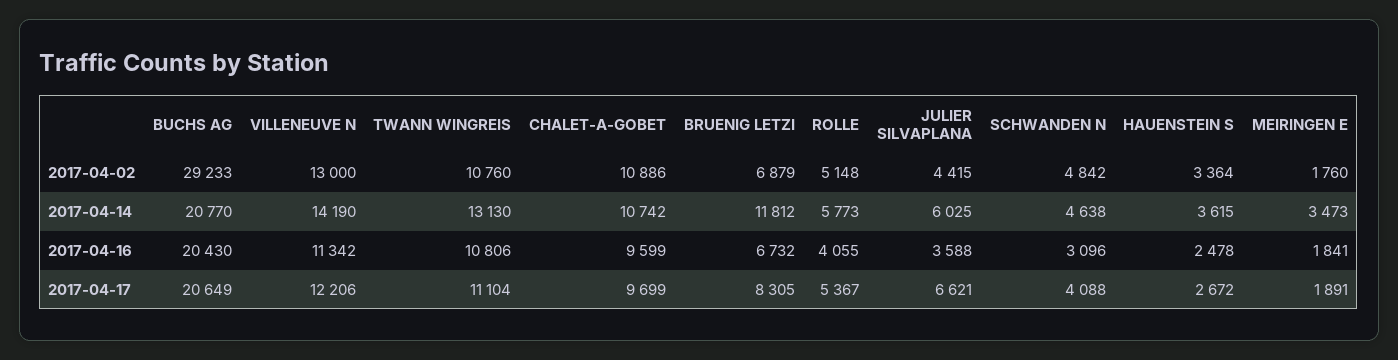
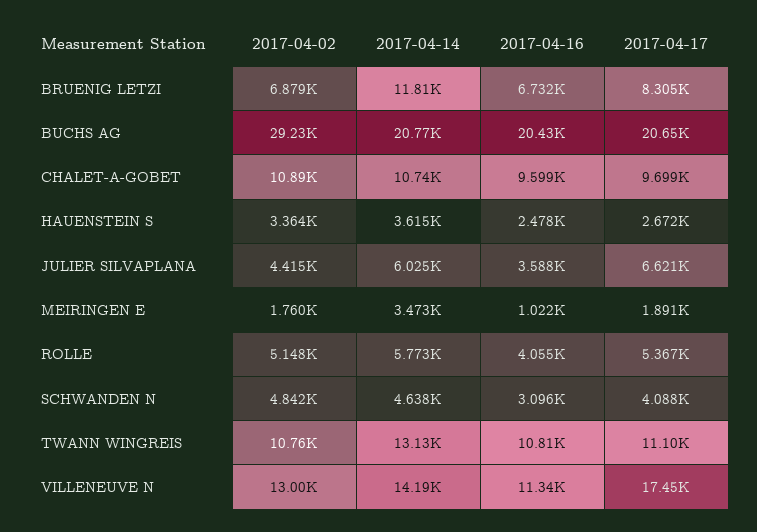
MEIRINGEN E, 2017-04-16: 1841 -> 1022
VILLENEUVE N, 2017-04-17: 12206 -> 17450

